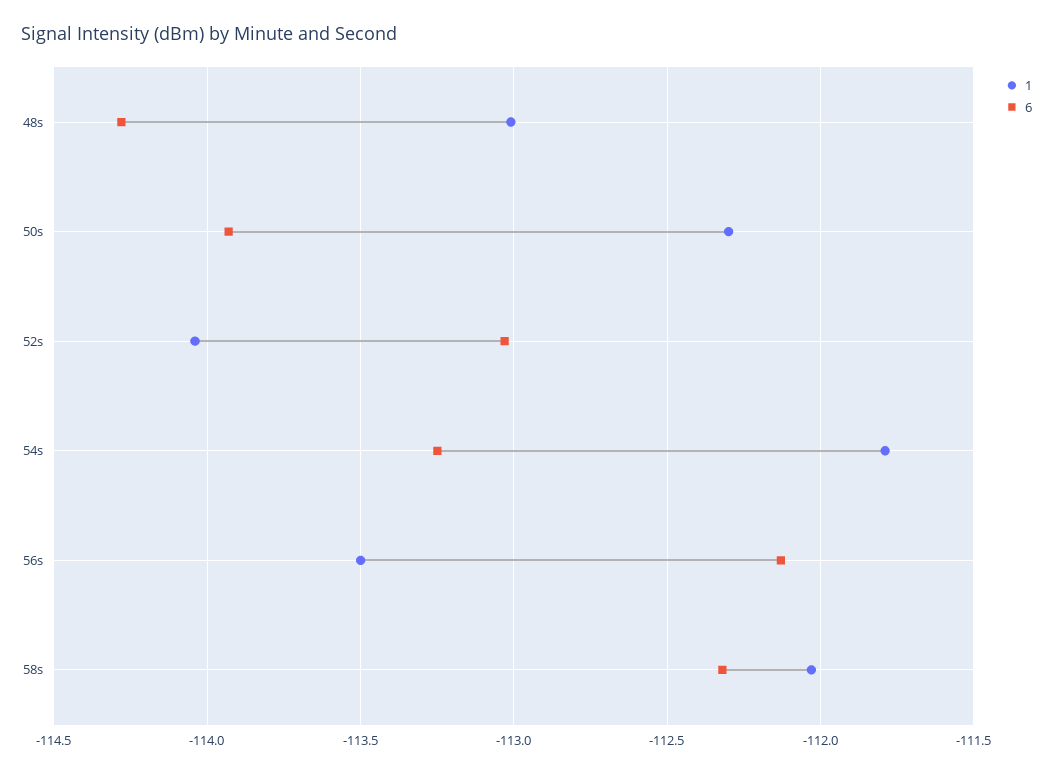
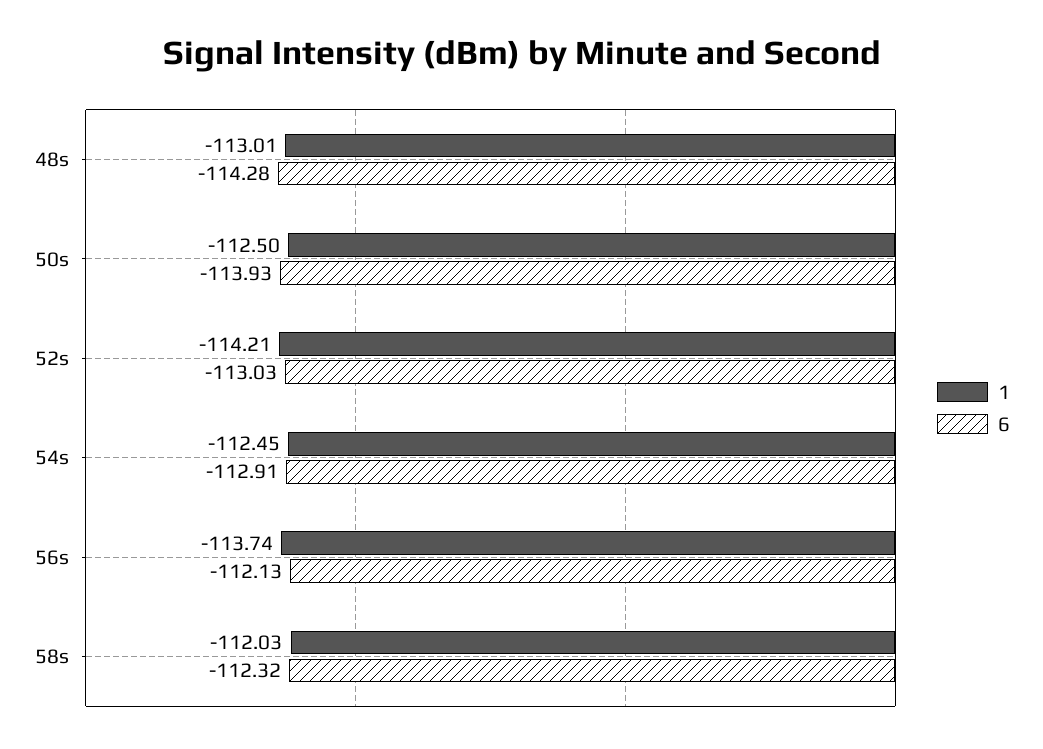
1, 50s: -112.3 -> -112.5
1, 52s: -114.05 -> -114.21
1, 54s: -111.8 -> -112.45
6, 54s: -113.25 -> -112.91
1, 56s: -113.5 -> -113.74

